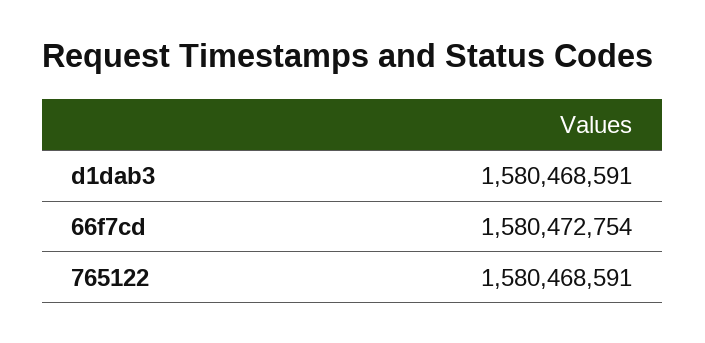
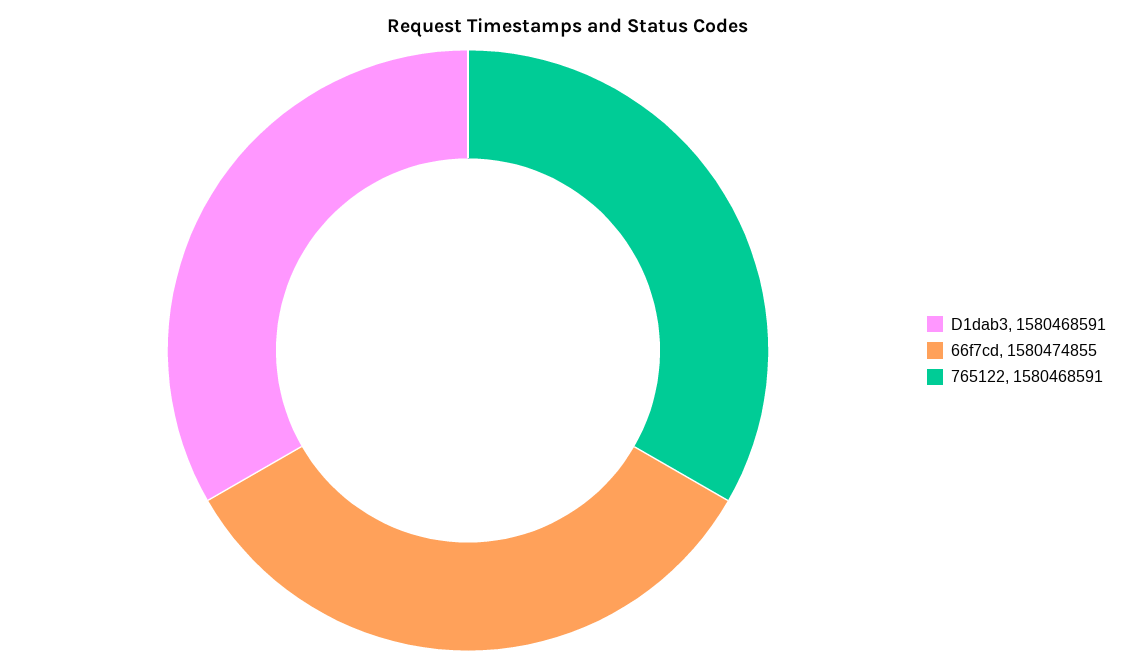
66f7cd: 1580472754 -> 1580474855

